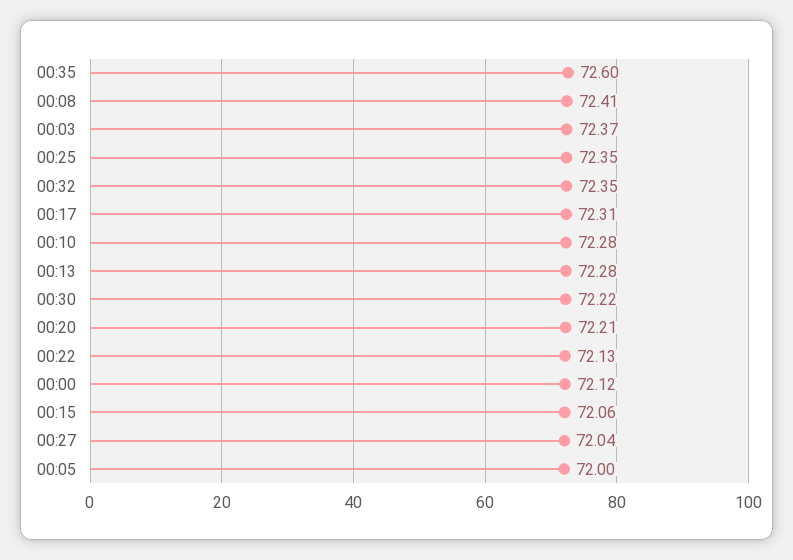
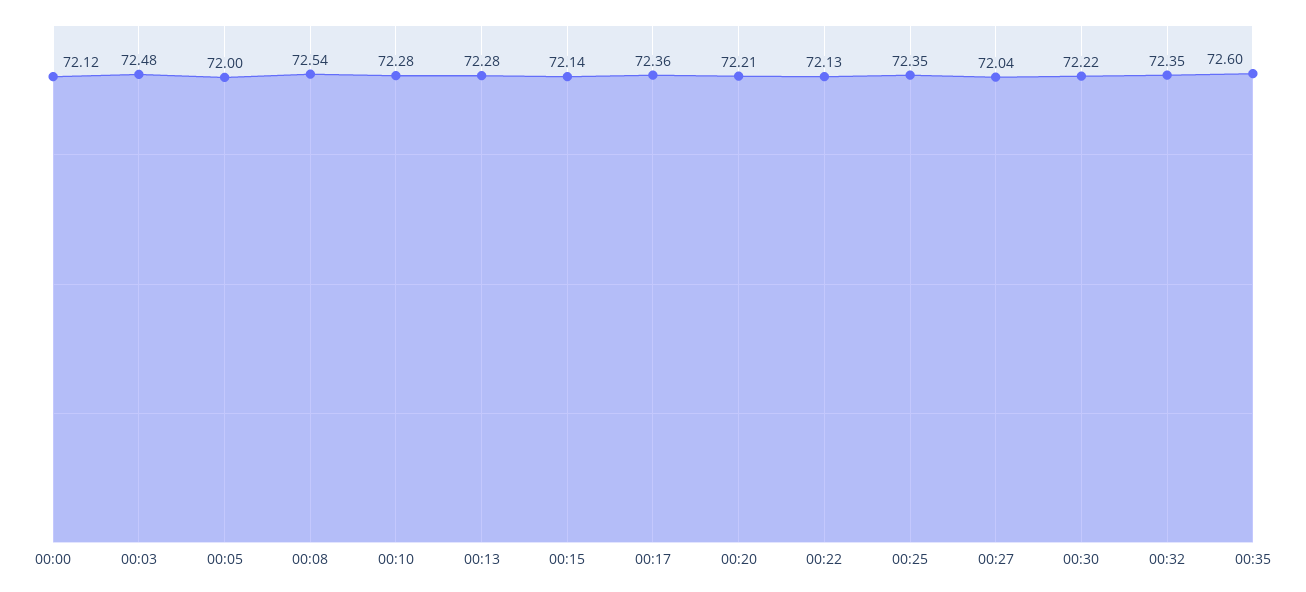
00:08: 72.41 -> 72.54
00:03: 72.37 -> 72.48
00:17: 72.31 -> 72.36
00:15: 72.06 -> 72.14

